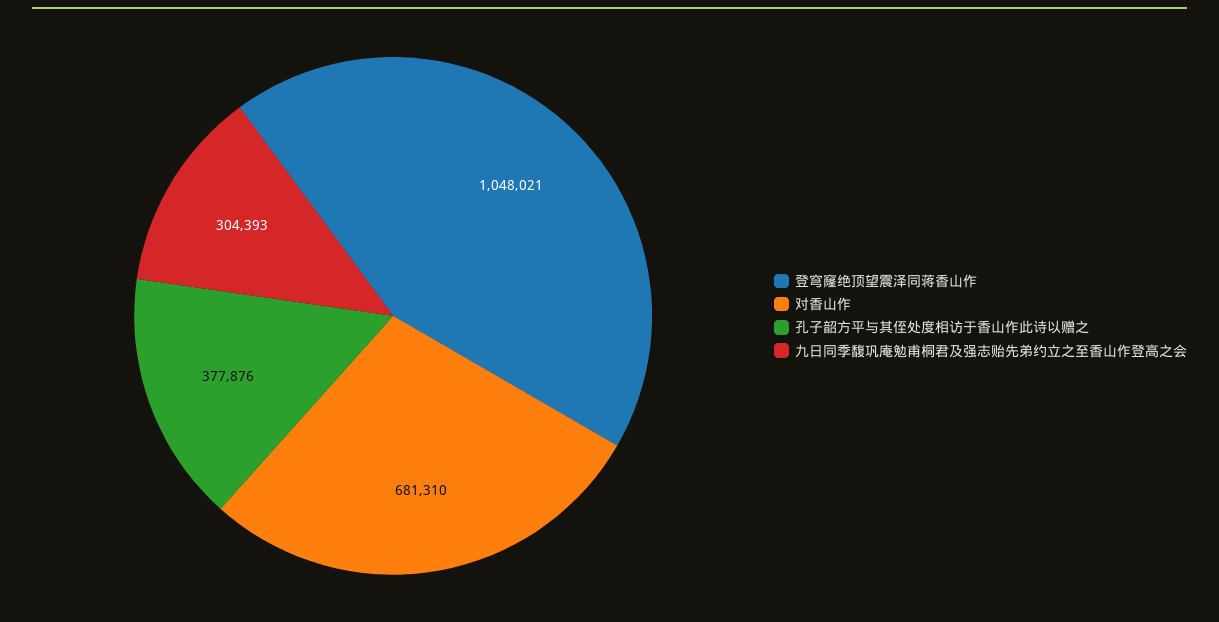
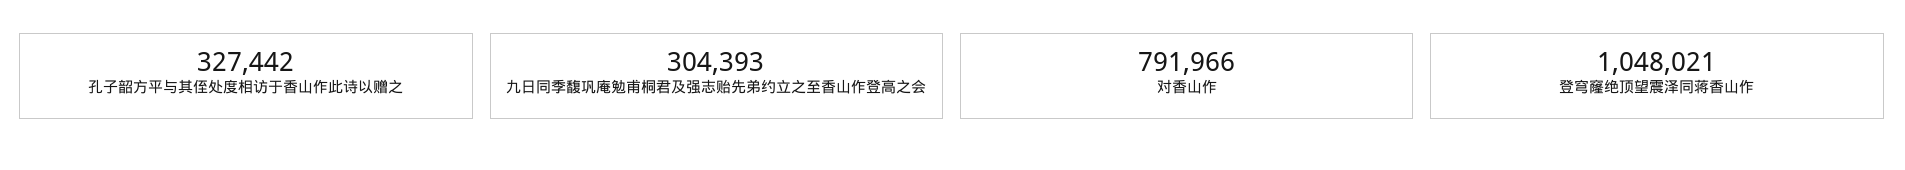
对香山作: 681310 -> 791966
孔子韶方平与其侄处度相访于香山作此诗以赠之: 377876 -> 327442

